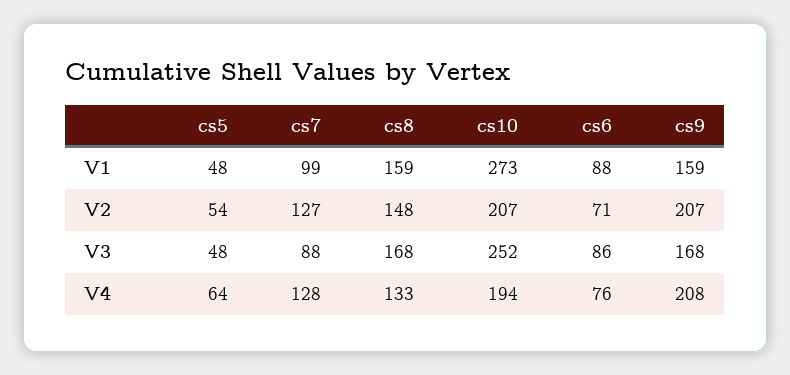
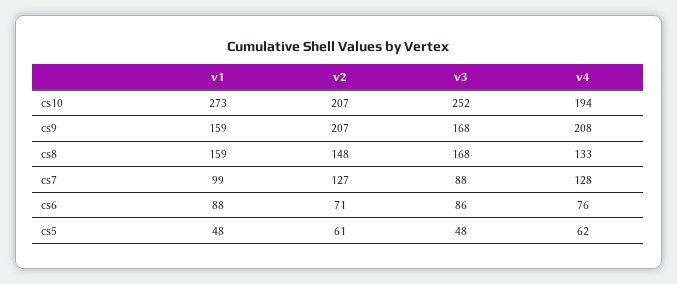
cs5, V2: 54 -> 61
cs5, V4: 64 -> 62

